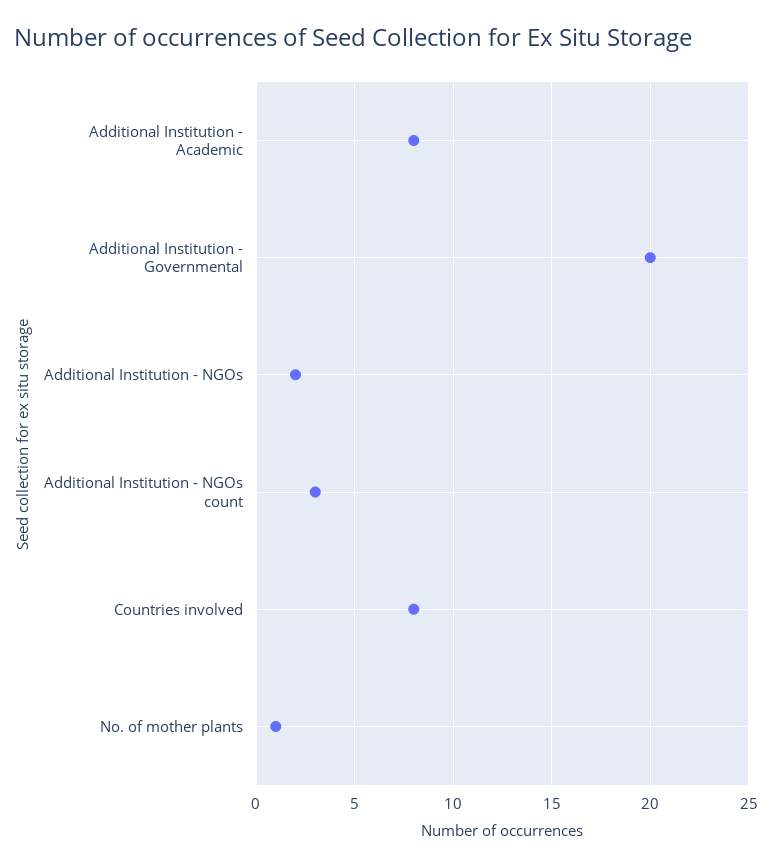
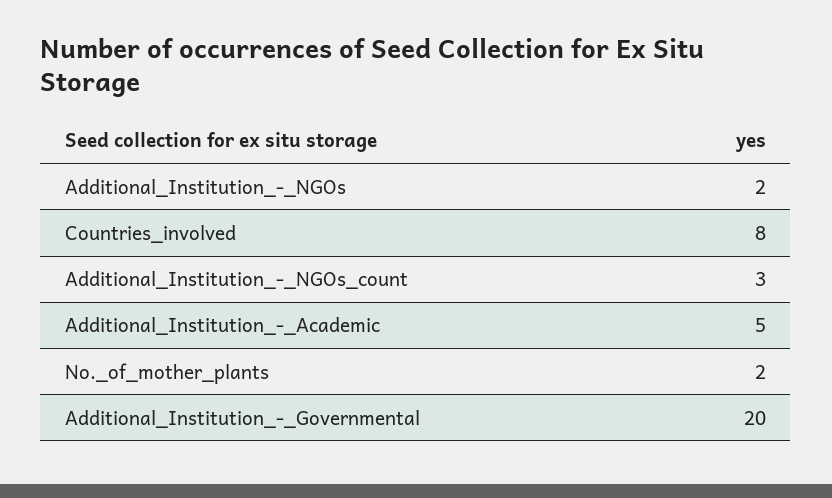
Additional Institution - Academic: 8 -> 5
No. of mother plants: 1 -> 2

